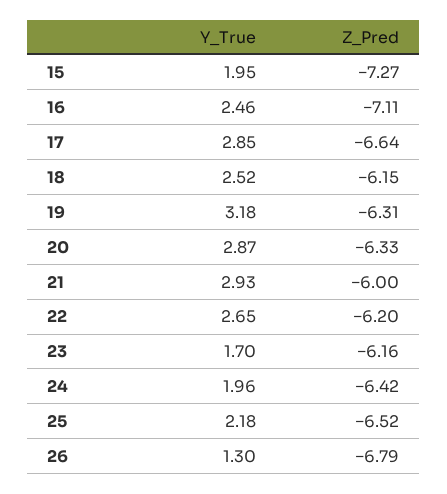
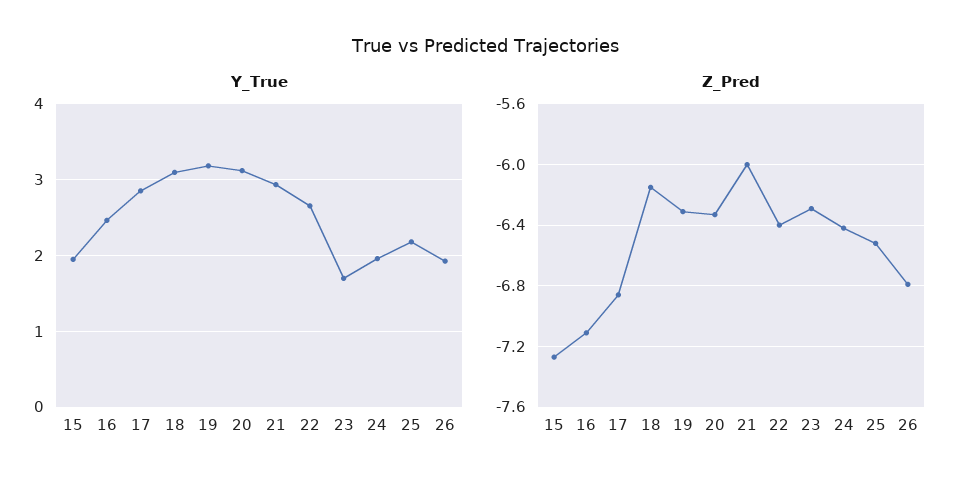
Z_Pred, 17: -6.64 -> -6.85
Y_True, 18: 2.52 -> 3.1
Y_True, 20: 2.87 -> 3.1
Z_Pred, 22: -6.2 -> -6.4
Z_Pred, 23: -6.16 -> -6.3
Y_True, 26: 1.3 -> 1.9

